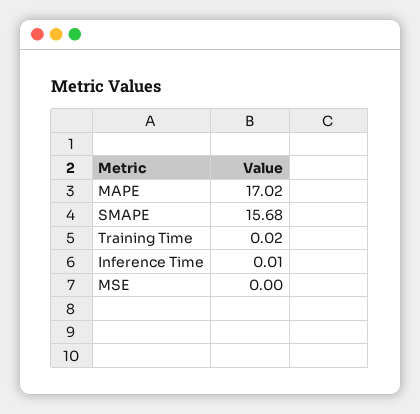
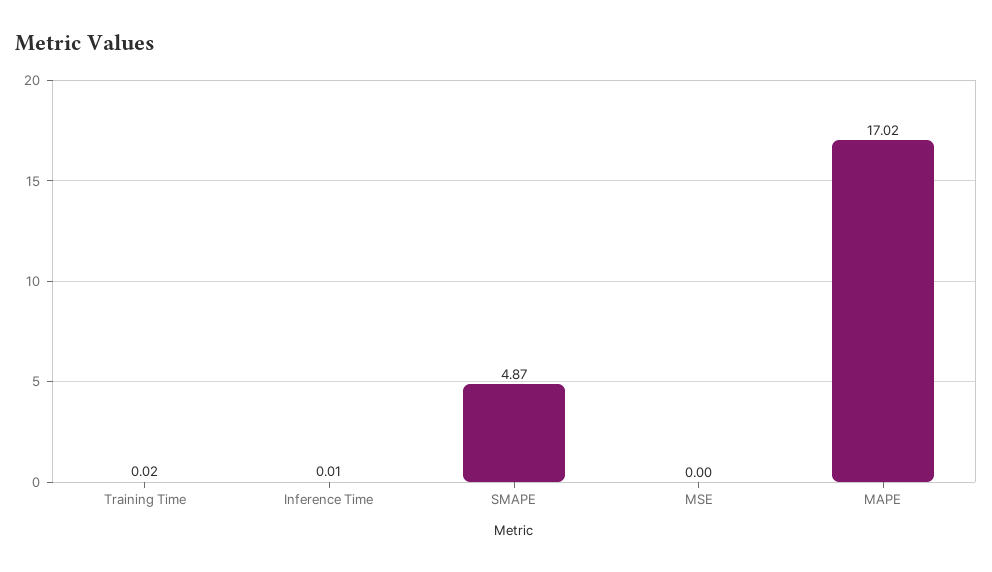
SMAPE: 15.68 -> 4.87

